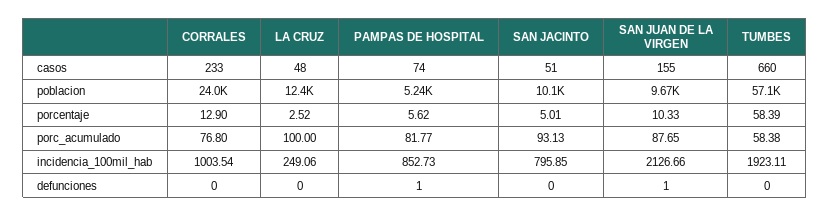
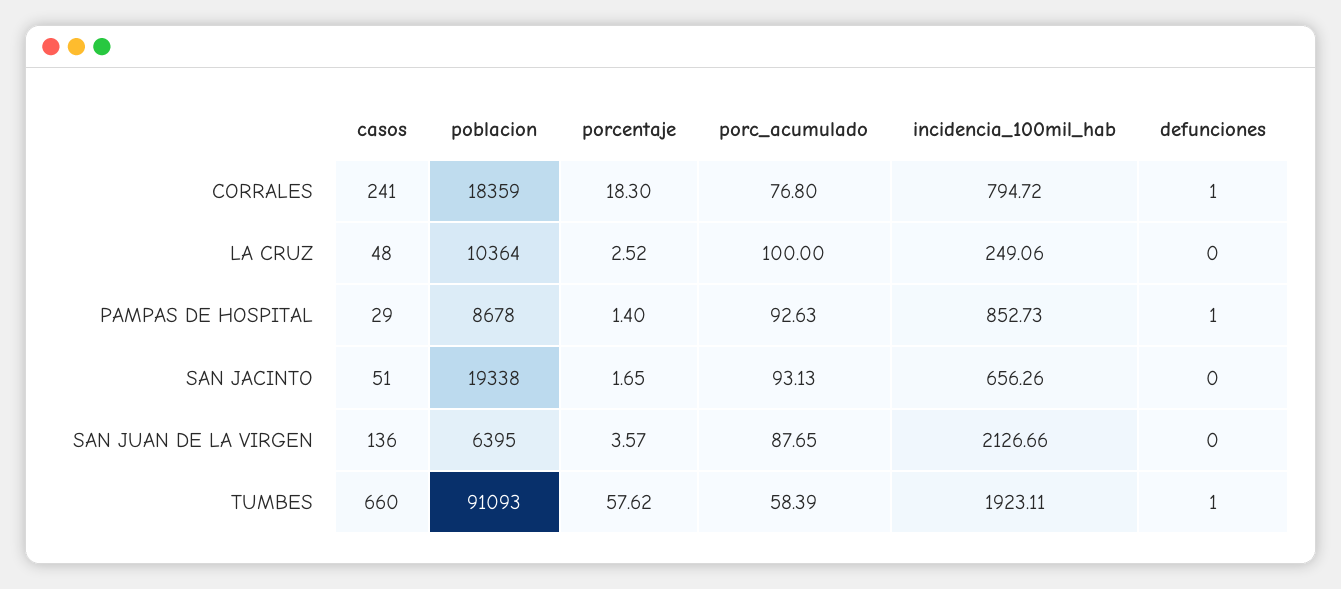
CORRALES, casos: 233 -> 241
PAMPAS DE HOSPITAL, casos: 74 -> 29
SAN JUAN DE LA VIRGEN, casos: 155 -> 136
CORRALES, poblacion: 24000 -> 18359
LA CRUZ, poblacion: 12400 -> 10364
PAMPAS DE HOSPITAL, poblacion: 5240 -> 8678
SAN JACINTO, poblacion: 10100 -> 19338
SAN JUAN DE LA VIRGEN, poblacion: 9670 -> 6395
TUMBES, poblacion: 57100 -> 91093
CORRALES, porcentaje: 12.9 -> 18.3
PAMPAS DE HOSPITAL, porcentaje: 5.62 -> 1.4
SAN JACINTO, porcentaje: 5.01 -> 1.65
SAN JUAN DE LA VIRGEN, porcentaje: 10.33 -> 3.57
TUMBES, porcentaje: 58.39 -> 57.62
PAMPAS DE HOSPITAL, porc_acumulado: 81.77 -> 92.63
TUMBES, porc_acumulado: 58.38 -> 58.39
CORRALES, incidencia_100mil_hab: 1003.54 -> 794.72
SAN JACINTO, incidencia_100mil_hab: 795.85 -> 656.26
CORRALES, defunciones: 0 -> 1
SAN JUAN DE LA VIRGEN, defunciones: 1 -> 0
TUMBES, defunciones: 0 -> 1

